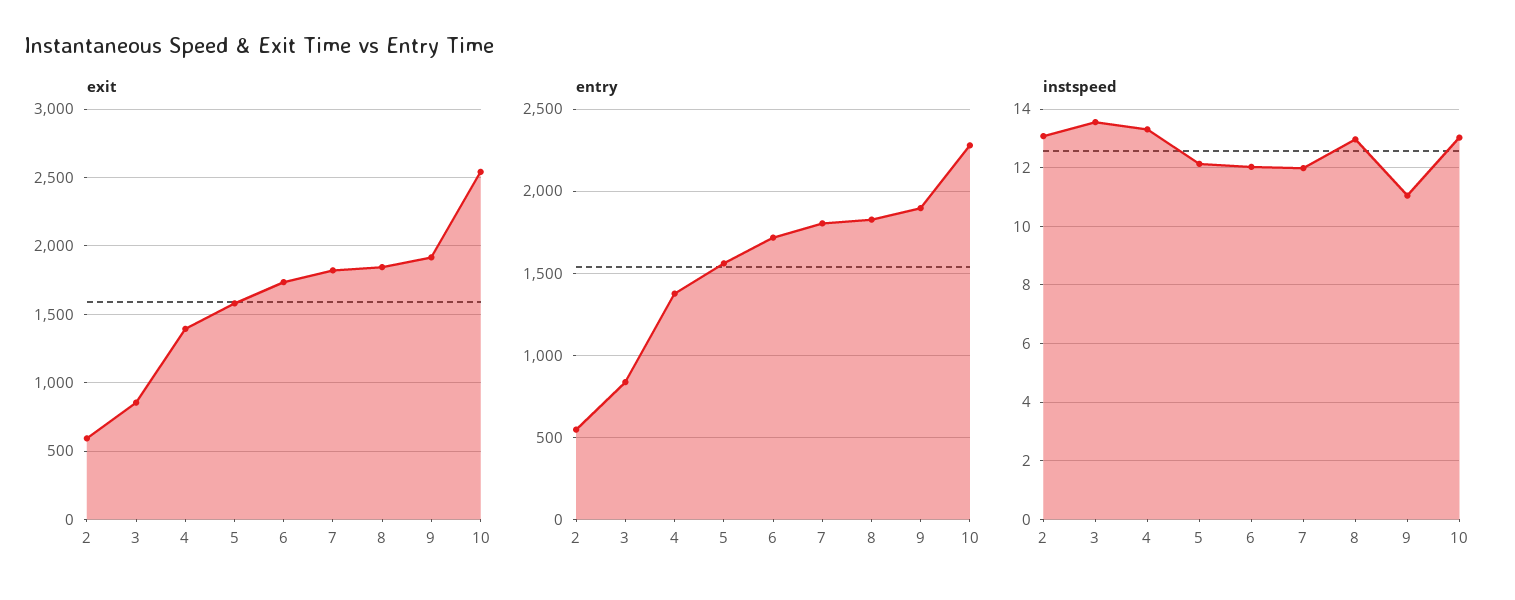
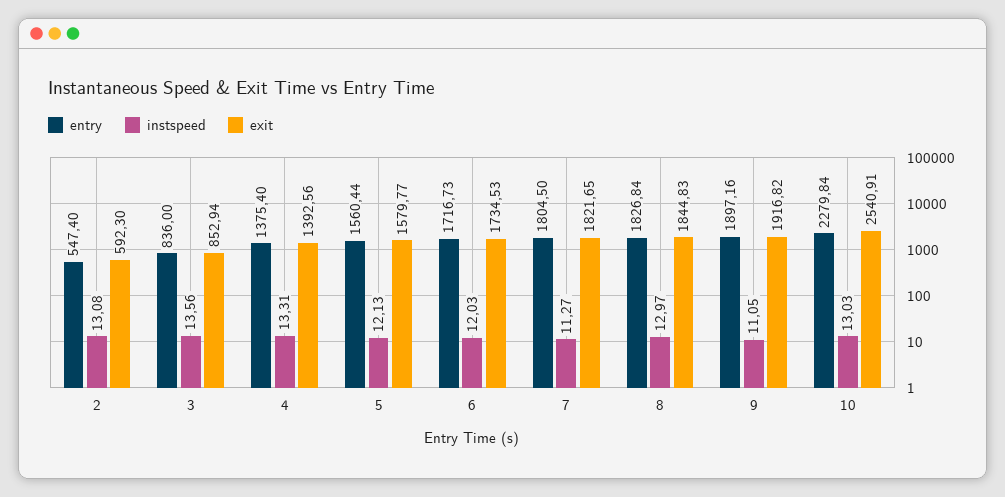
instspeed, 7: 12 -> 11.27

